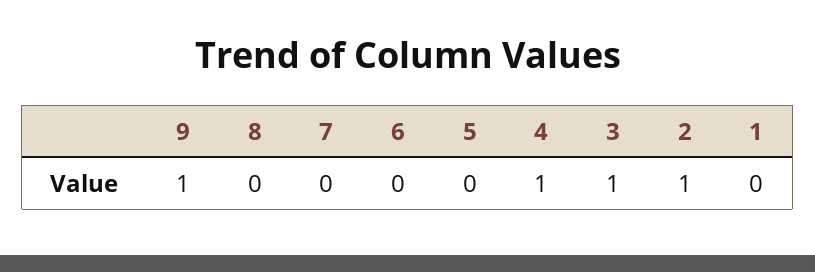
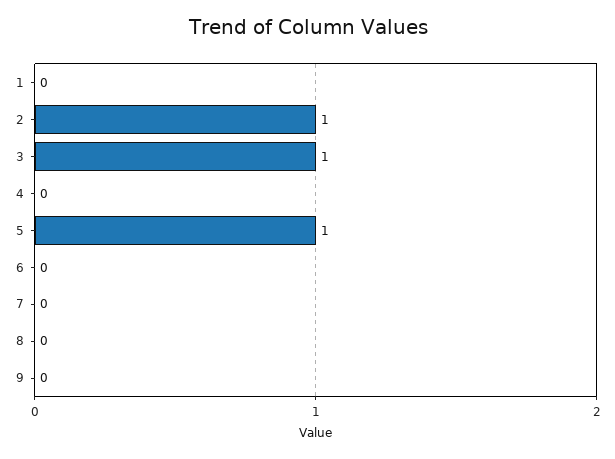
9: 1 -> 0
5: 0 -> 1
4: 1 -> 0

